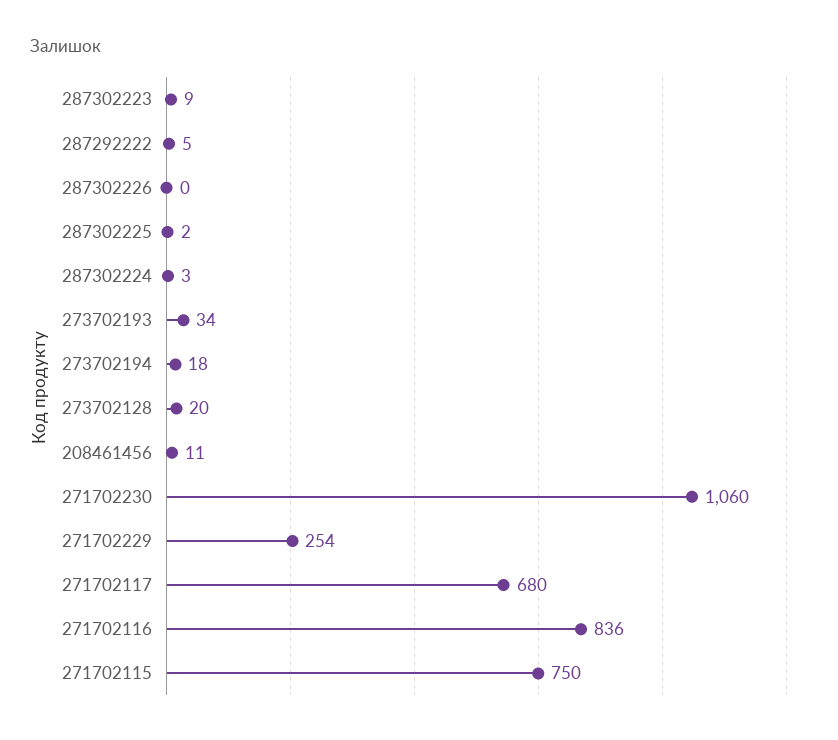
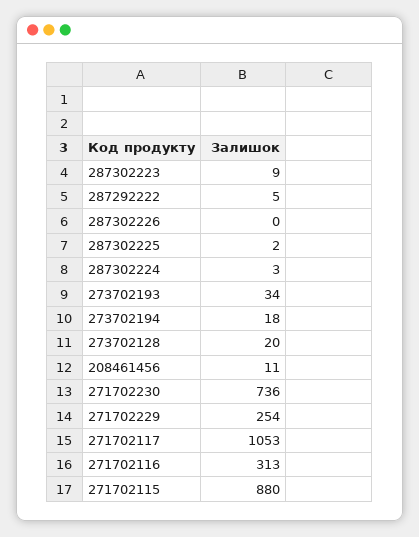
271702230: 1060 -> 736
271702117: 680 -> 1053
271702116: 836 -> 313
271702115: 750 -> 880

